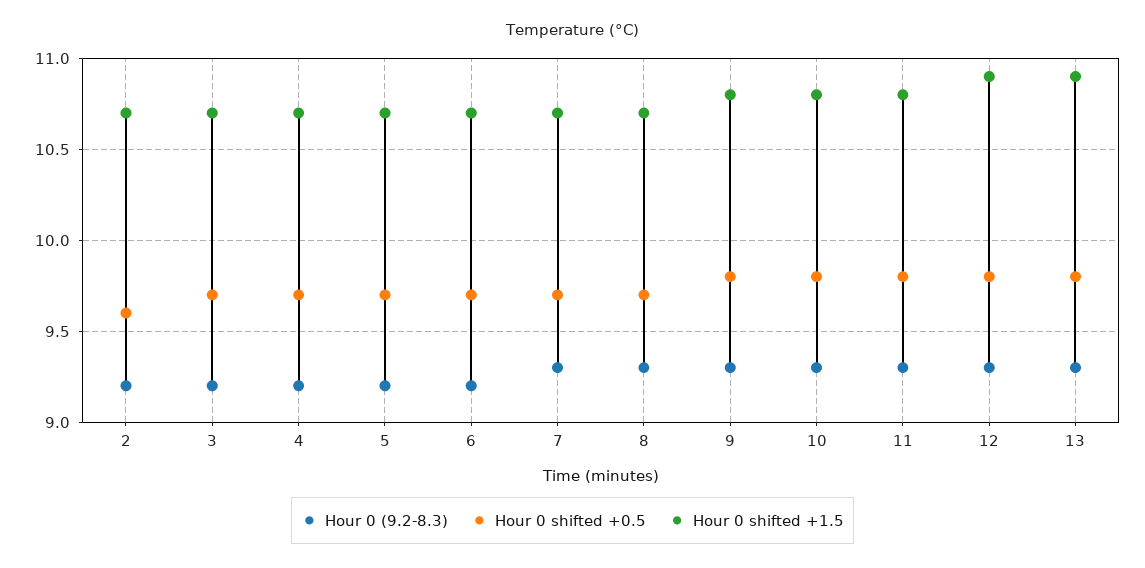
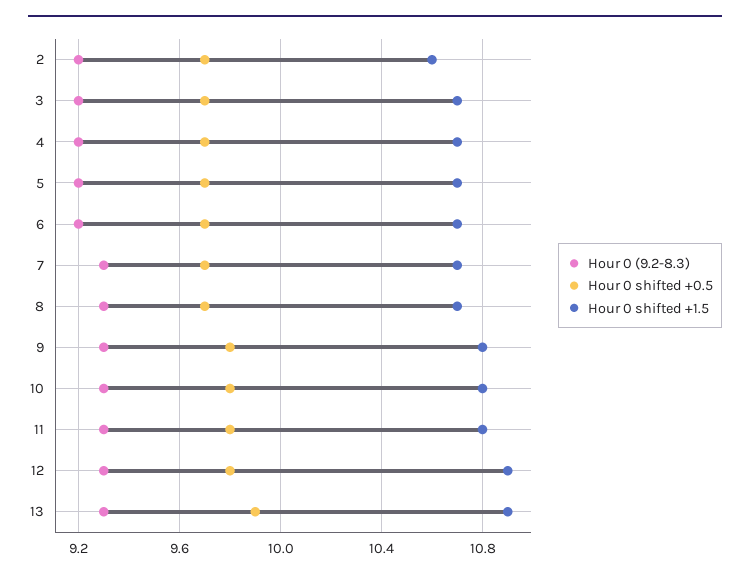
Hour 0 shifted +0.5, 2: 9.6 -> 9.7
Hour 0 shifted +1.5, 2: 10.7 -> 10.6
Hour 0 shifted +0.5, 13: 9.8 -> 9.9

